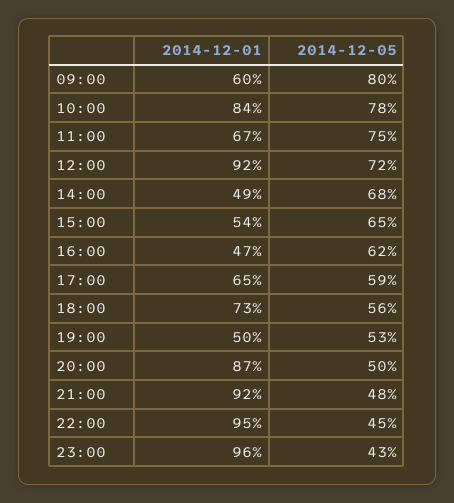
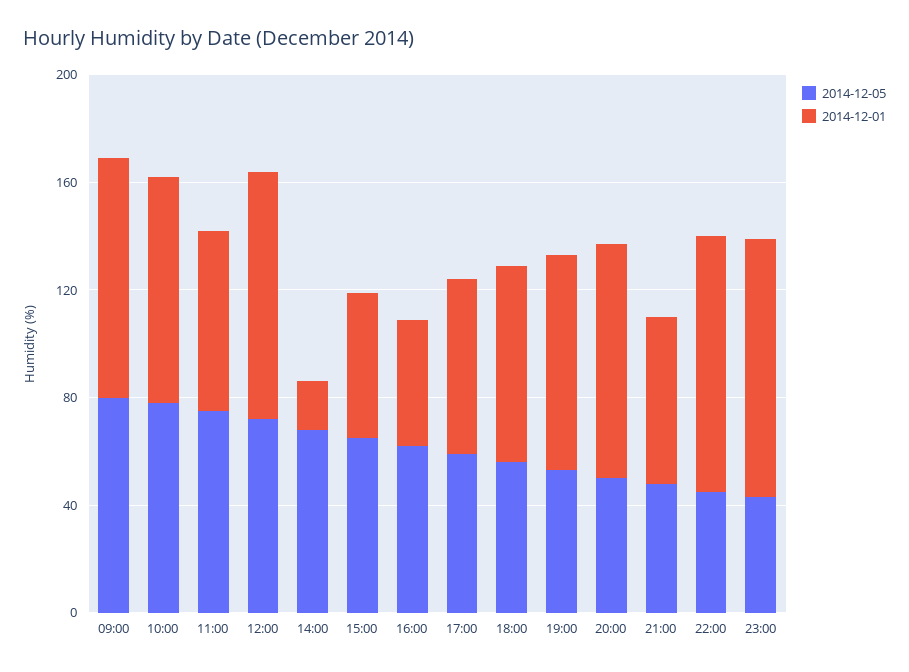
2014-12-01, 09:00: 60 -> 90
2014-12-01, 14:00: 49 -> 20
2014-12-01, 19:00: 50 -> 80
2014-12-01, 21:00: 92 -> 60

